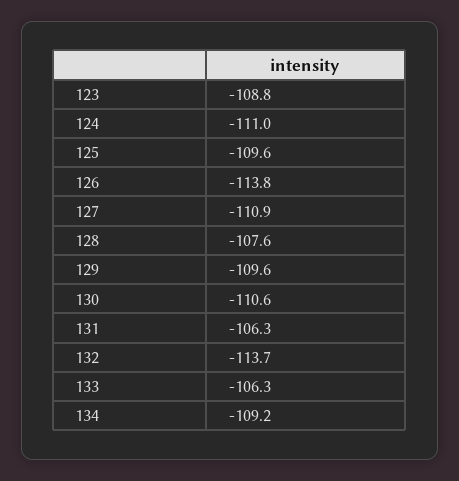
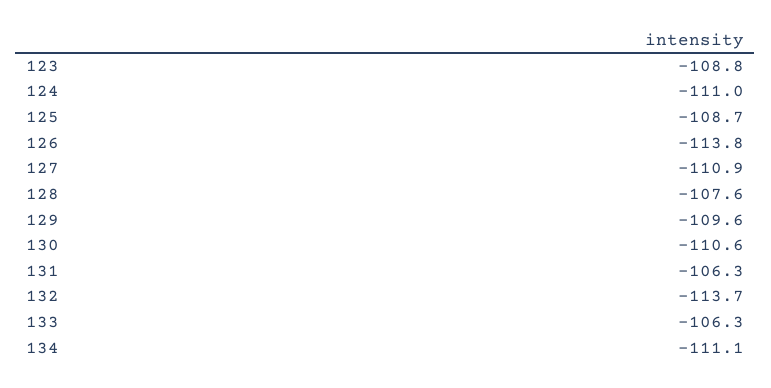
125: -109.6 -> -108.7
134: -109.2 -> -111.1

